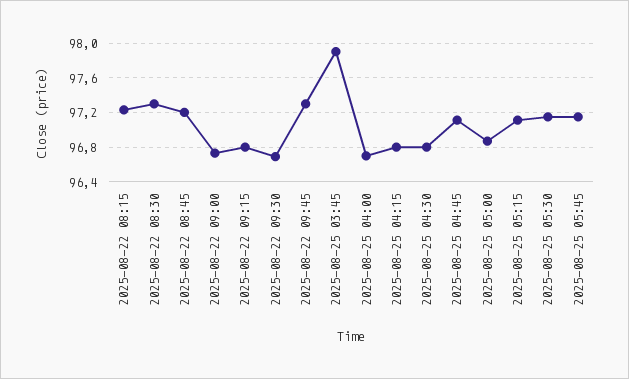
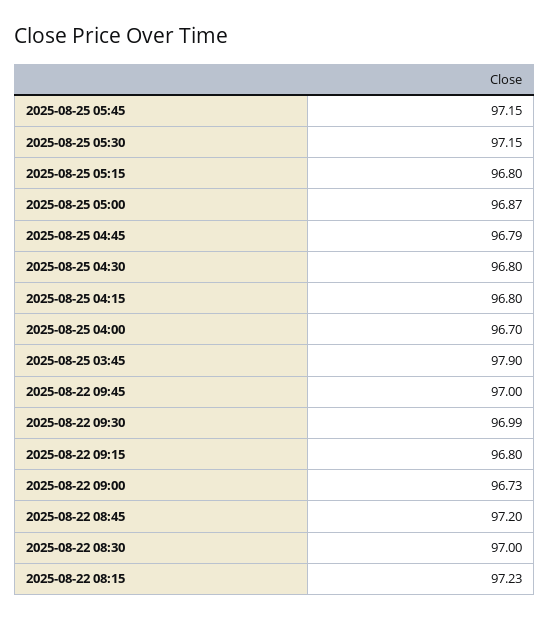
2025-08-22 08:30: 97.3 -> 97
2025-08-22 09:30: 96.7 -> 96.99
2025-08-22 09:45: 97.3 -> 97
2025-08-25 04:45: 97.1 -> 96.79
2025-08-25 05:15: 97.1 -> 96.8

